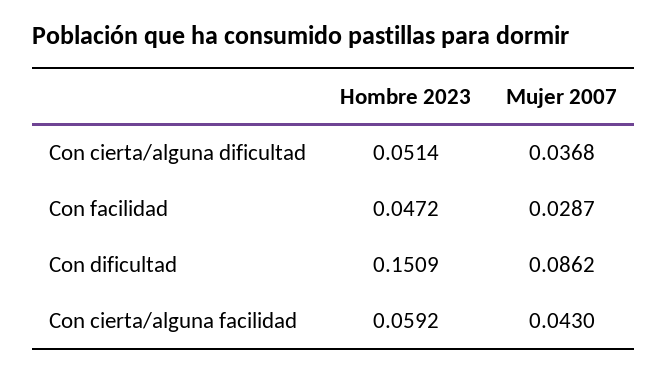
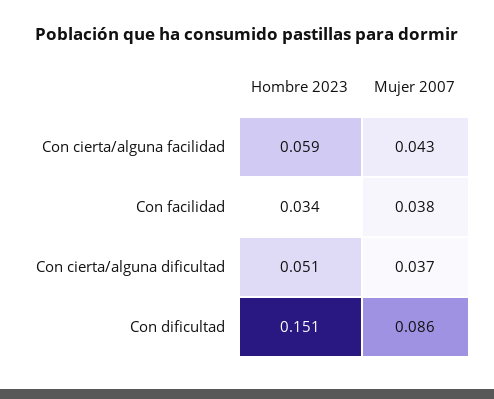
Hombre 2023, Con facilidad: 0.0472 -> 0.034
Mujer 2007, Con facilidad: 0.0287 -> 0.038

